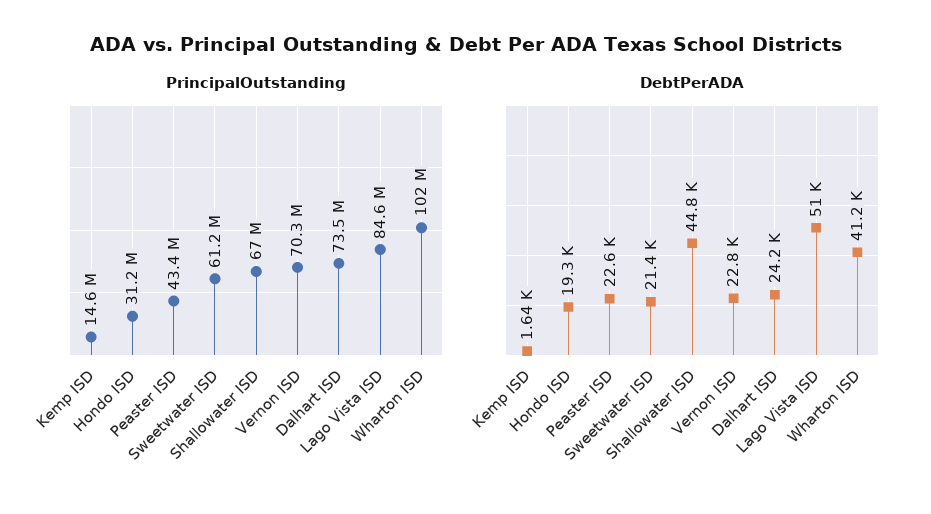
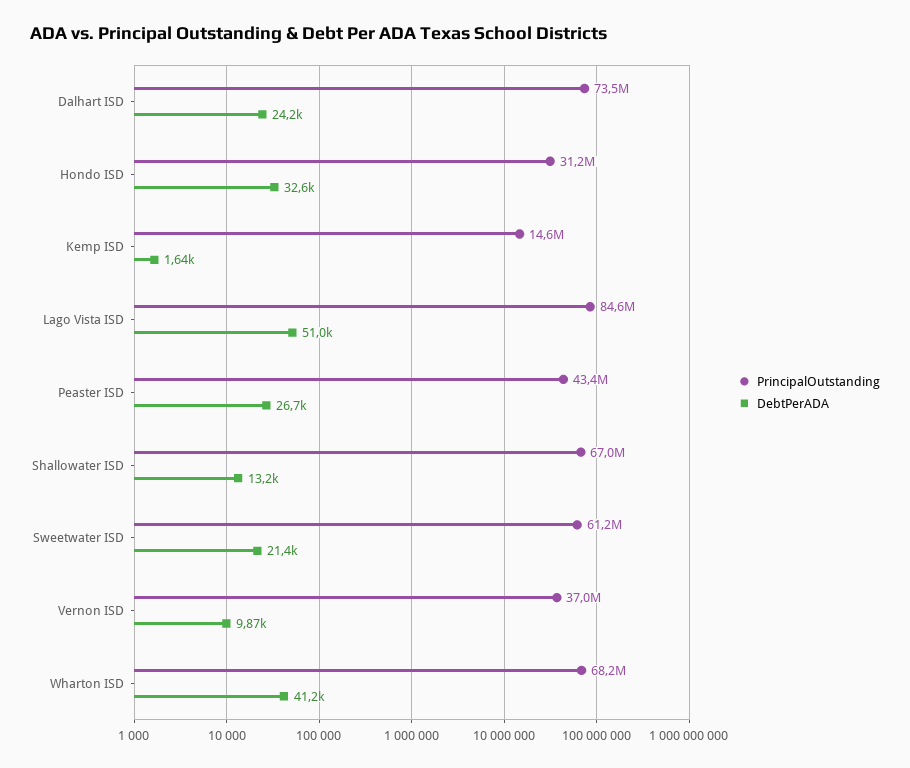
PrincipalOutstanding, Vernon ISD: 70300000 -> 37000000
PrincipalOutstanding, Wharton ISD: 102000000 -> 68200000
DebtPerADA, Hondo ISD: 19300 -> 32600
DebtPerADA, Peaster ISD: 22600 -> 26700
DebtPerADA, Shallowater ISD: 44800 -> 13200
DebtPerADA, Vernon ISD: 22800 -> 9870

